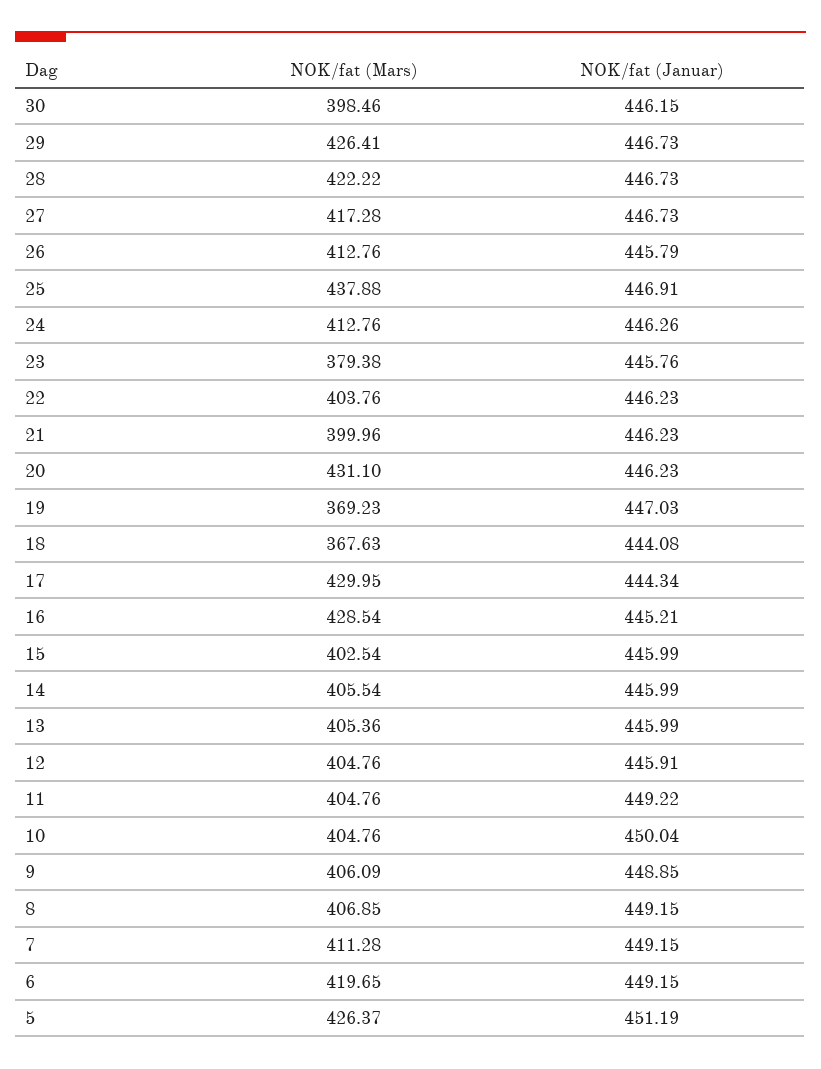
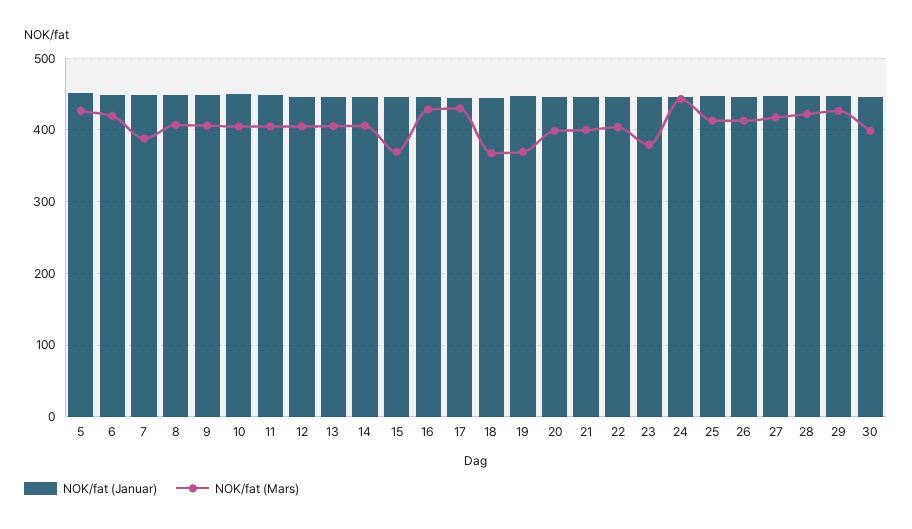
NOK/fat (Mars), 25: 437.88 -> 410
NOK/fat (Mars), 24: 412.76 -> 440
NOK/fat (Mars), 20: 431.1 -> 400
NOK/fat (Mars), 15: 402.54 -> 370
NOK/fat (Mars), 7: 411.28 -> 390

